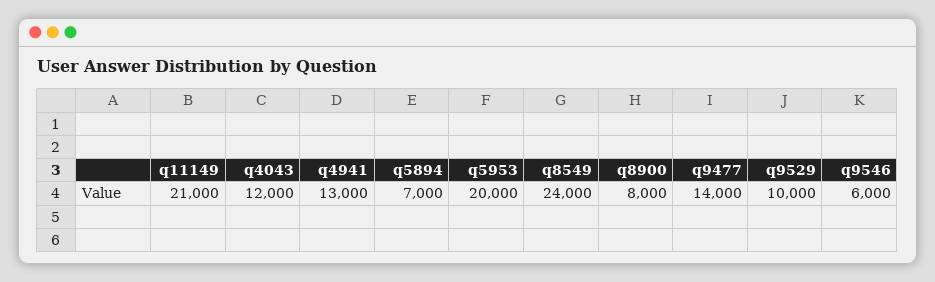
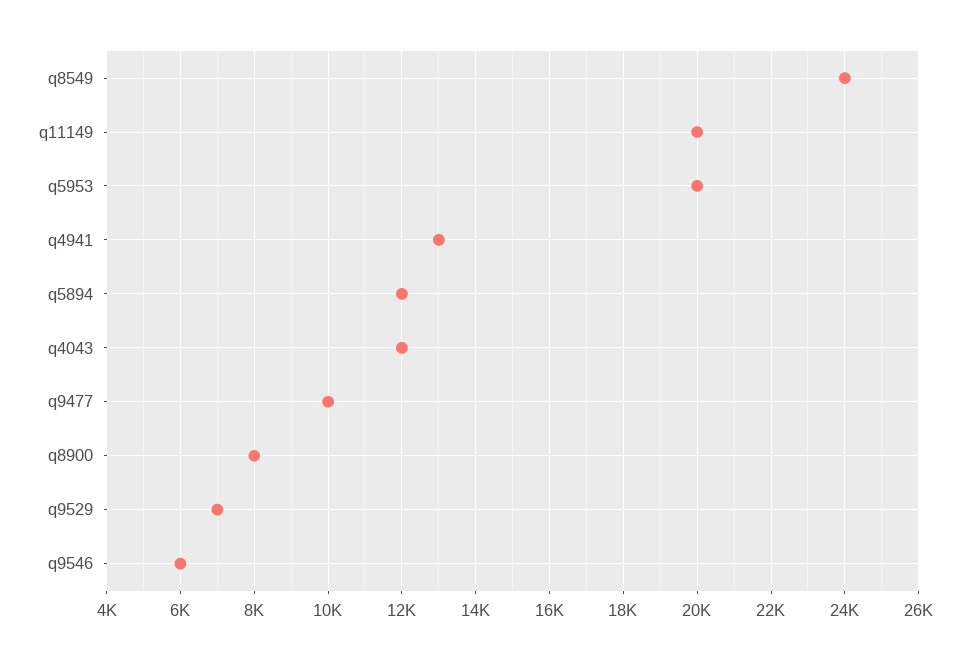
q11149: 21000 -> 20000
q5894: 7000 -> 12000
q9477: 14000 -> 10000
q9529: 10000 -> 7000

